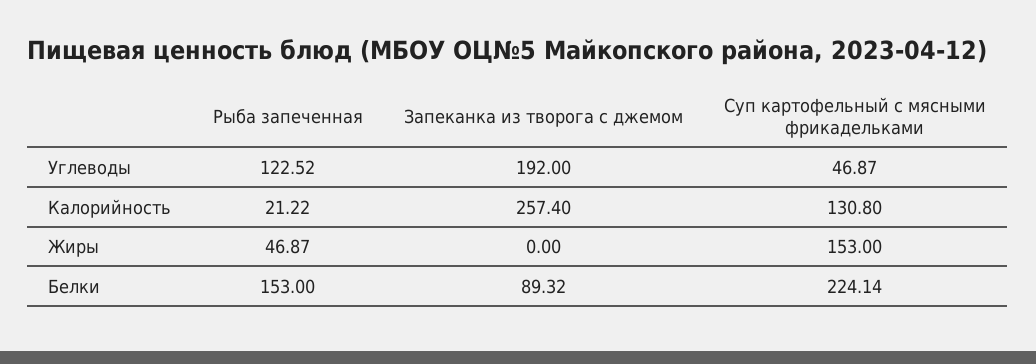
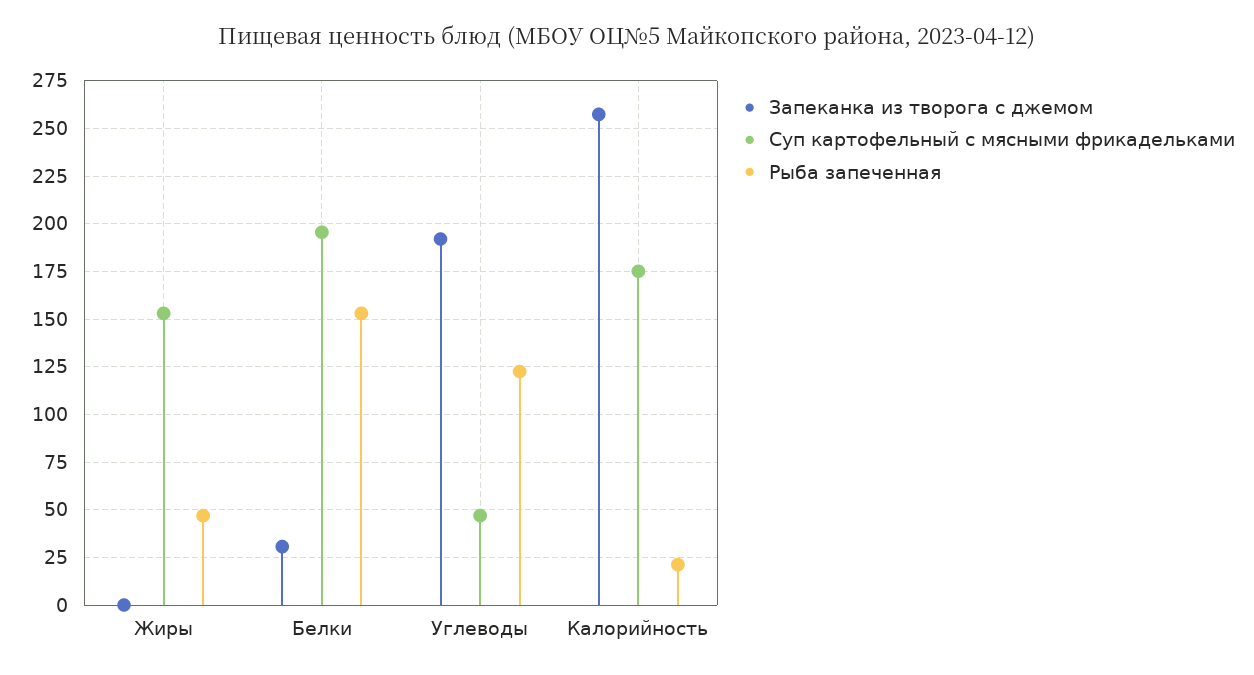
Суп картофельный с мясными фрикадельками, Калорийность: 130.8 -> 175
Запеканка из творога с джемом, Белки: 89.32 -> 30
Суп картофельный с мясными фрикадельками, Белки: 224.14 -> 195

